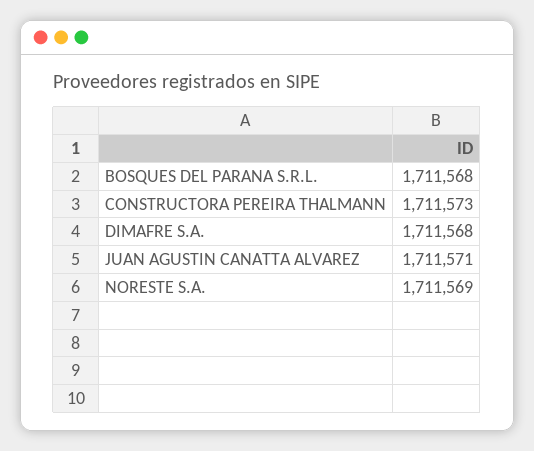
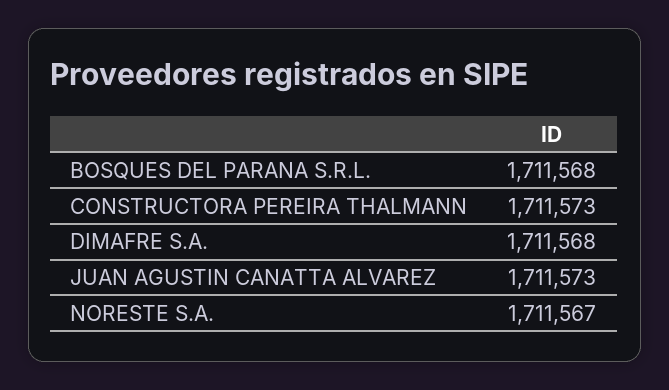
JUAN AGUSTIN CANATTA ALVAREZ: 1711571 -> 1711573
NORESTE S.A.: 1711569 -> 1711567

